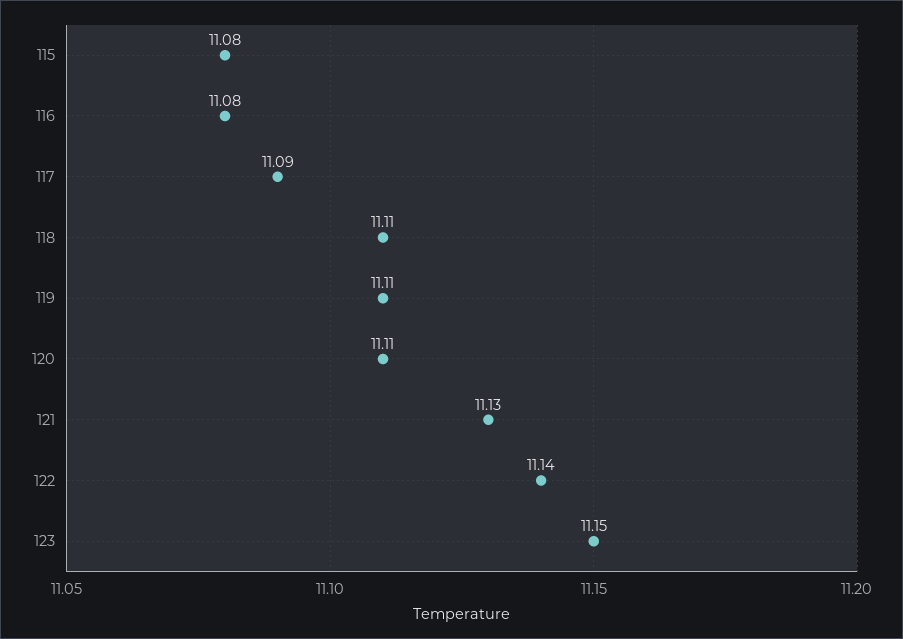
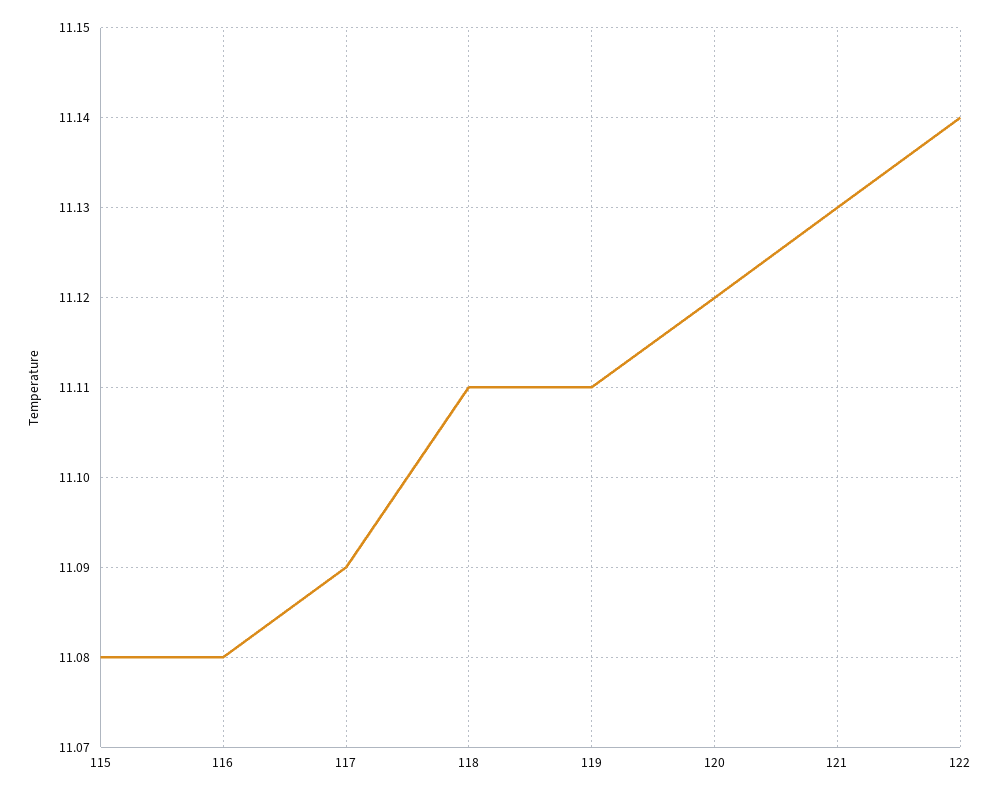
120: 11.11 -> 11.12
123: 11.15 -> none

